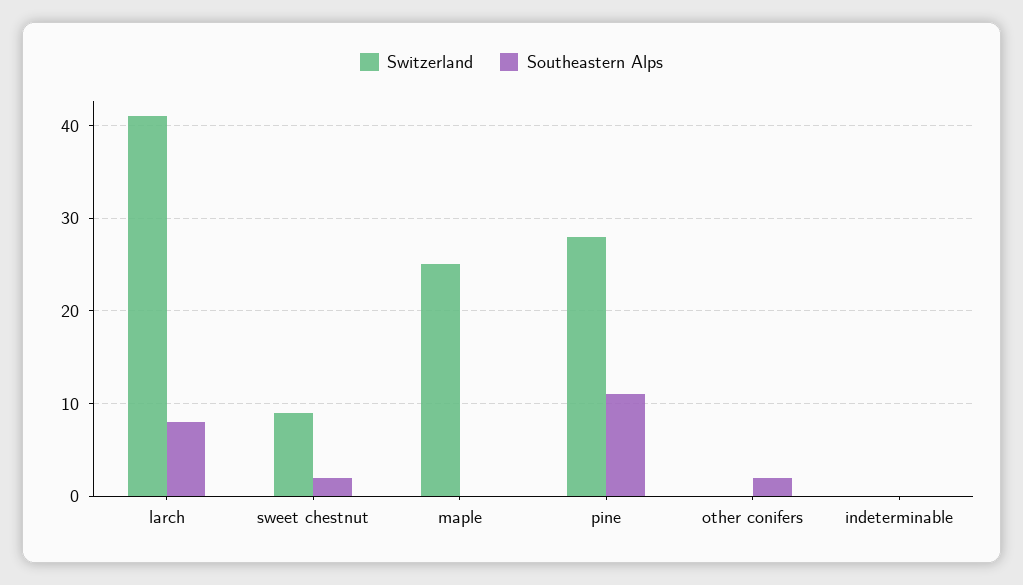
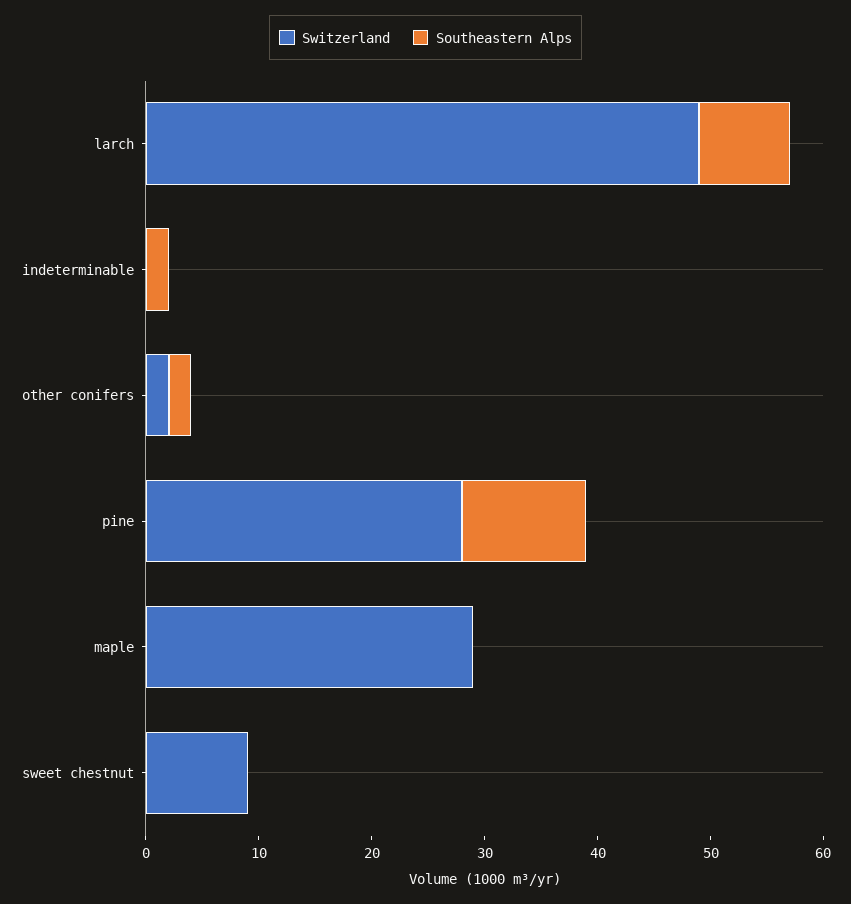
Switzerland, larch: 41 -> 49
Southeastern Alps, sweet chestnut: 2 -> 0
Switzerland, maple: 25 -> 29
Switzerland, other conifers: 0 -> 2
Southeastern Alps, indeterminable: 0 -> 2

